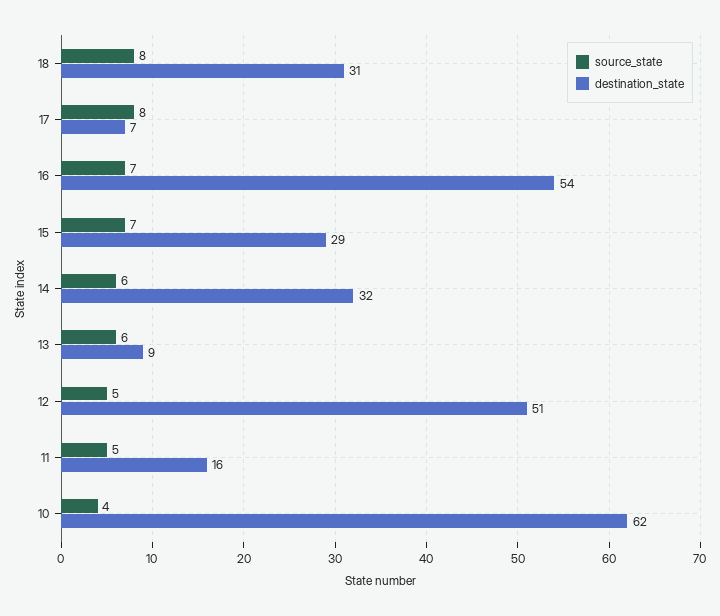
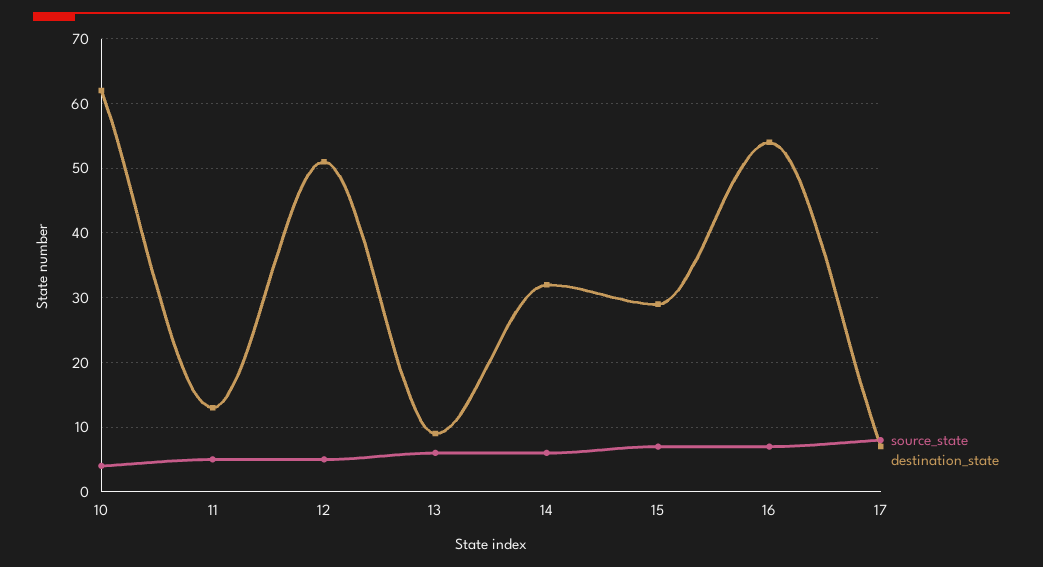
source_state, 18: 8 -> none
destination_state, 18: 31 -> none
destination_state, 11: 16 -> 13

